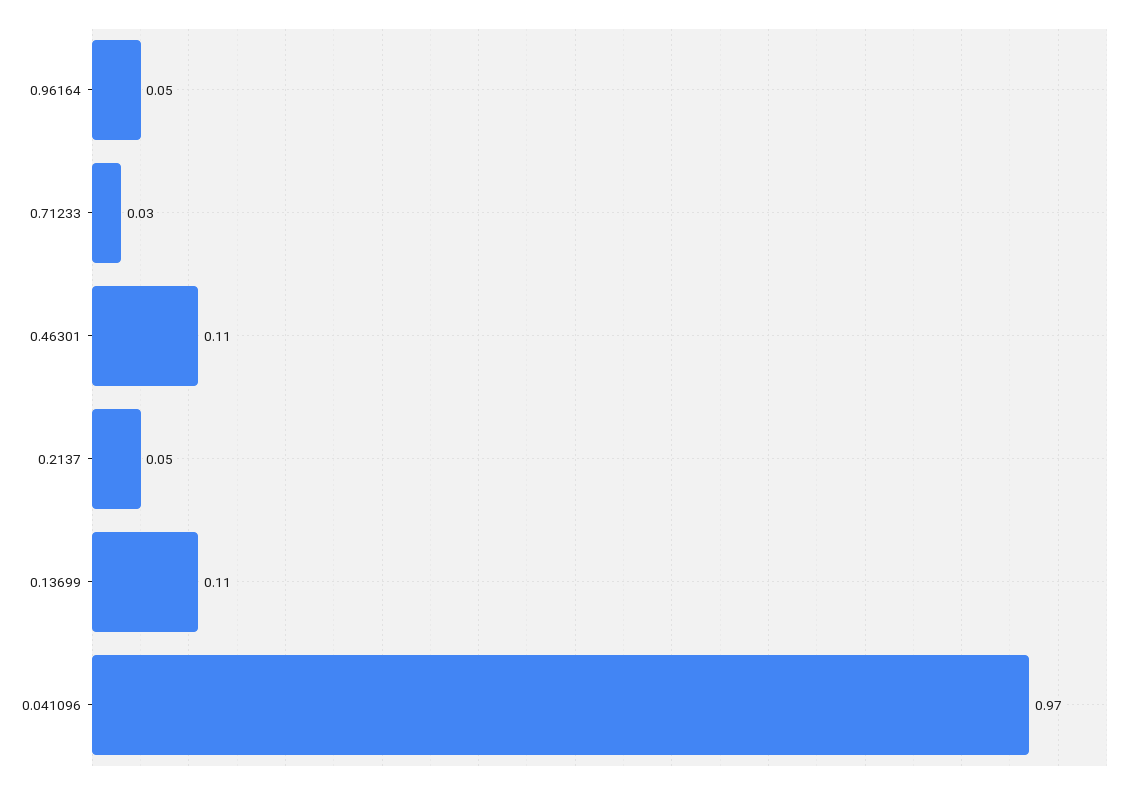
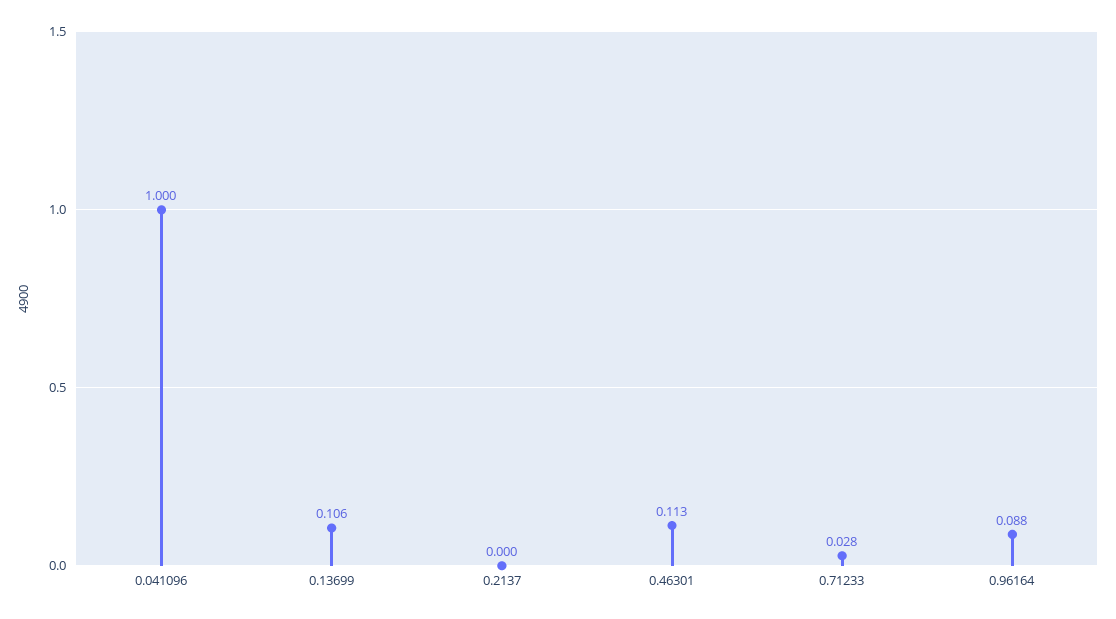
0.96164: 0.05 -> 0.088
0.2137: 0.05 -> 0
0.041096: 0.97 -> 1

